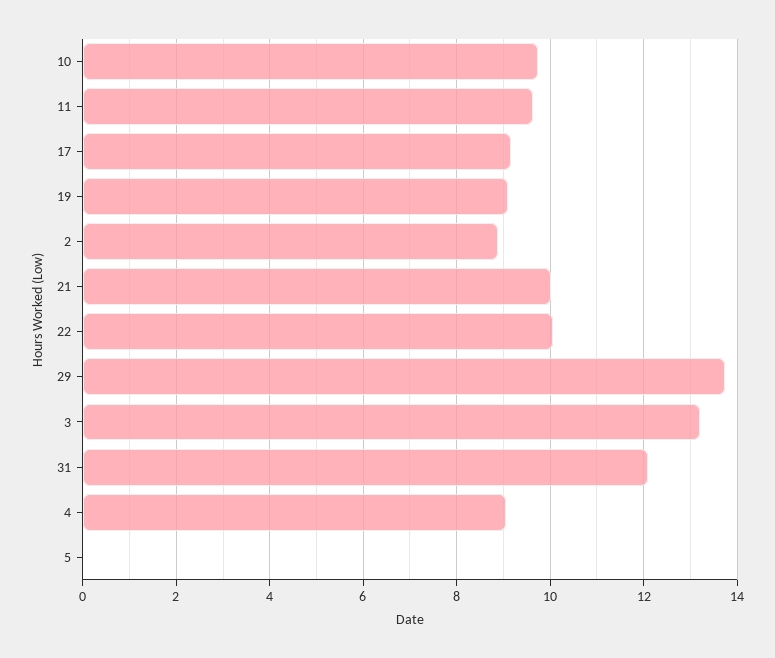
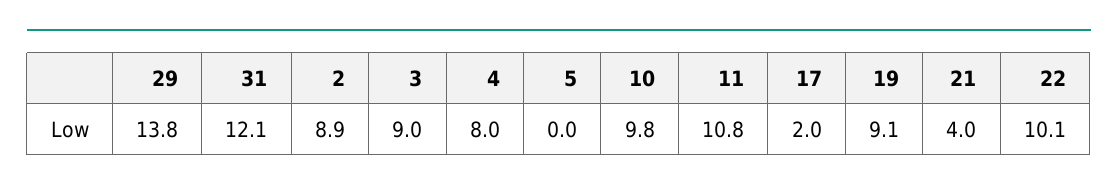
11: 9.6 -> 10.8
17: 9.2 -> 2
21: 10 -> 4
3: 13.2 -> 9
4: 9 -> 8

